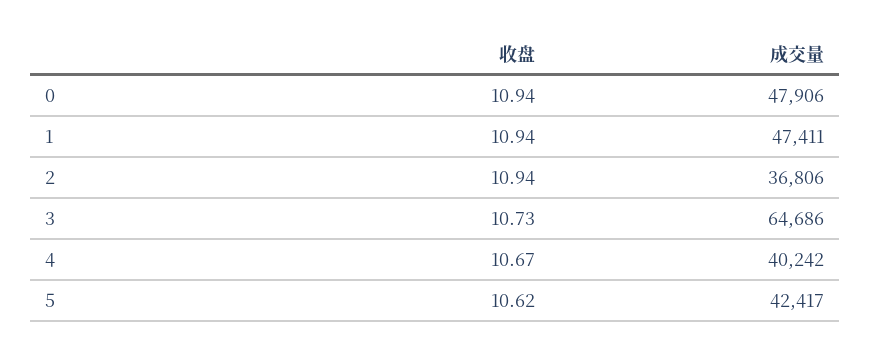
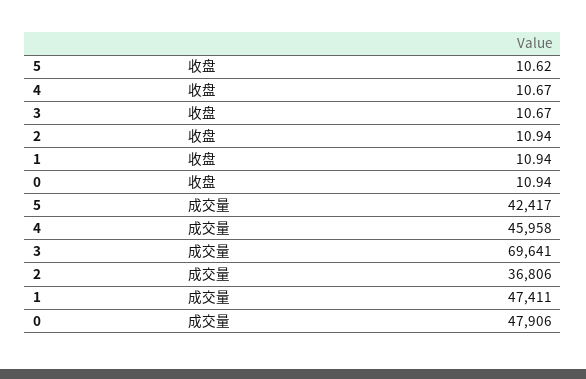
收盘, 3: 10.73 -> 10.67
成交量, 3: 64686 -> 69641
成交量, 4: 40242 -> 45958

